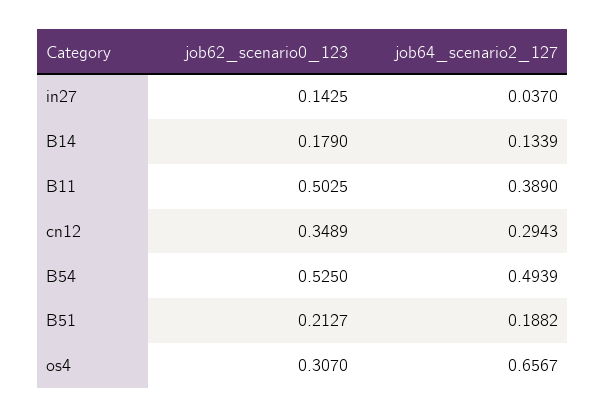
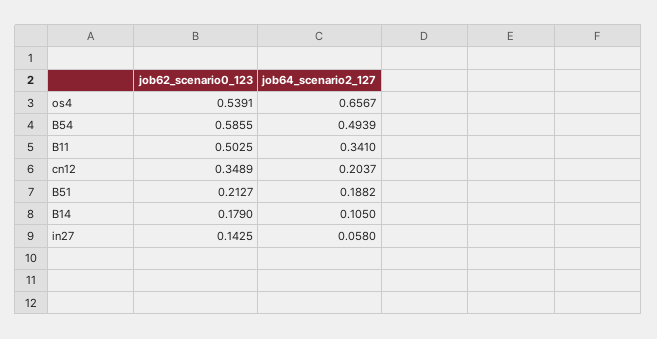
job64_scenario2_127, in27: 0.037 -> 0.058
job64_scenario2_127, B14: 0.1339 -> 0.105
job64_scenario2_127, B11: 0.389 -> 0.341
job64_scenario2_127, cn12: 0.2943 -> 0.2037
job62_scenario0_123, B54: 0.525 -> 0.5855
job62_scenario0_123, os4: 0.307 -> 0.5391

